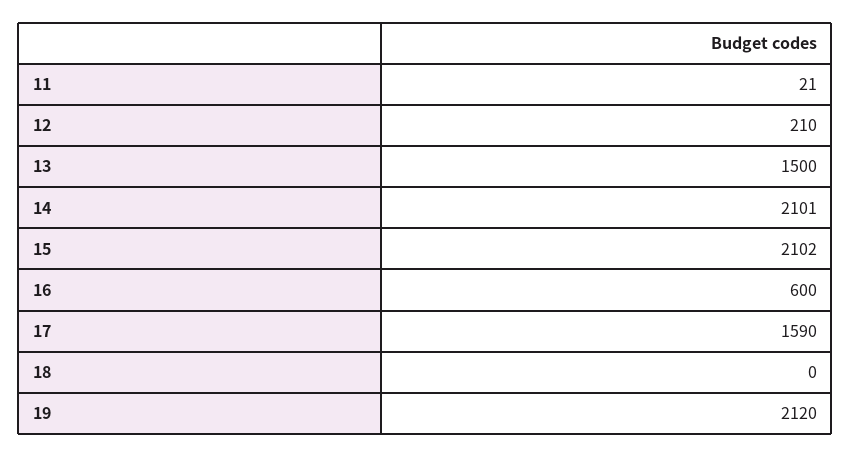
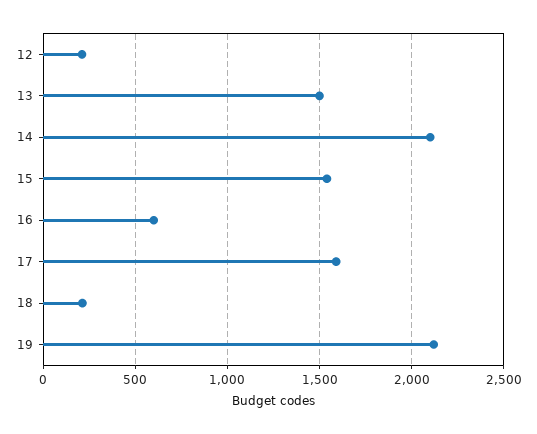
11: 21 -> none
15: 2102 -> 1550
18: 0 -> 200

